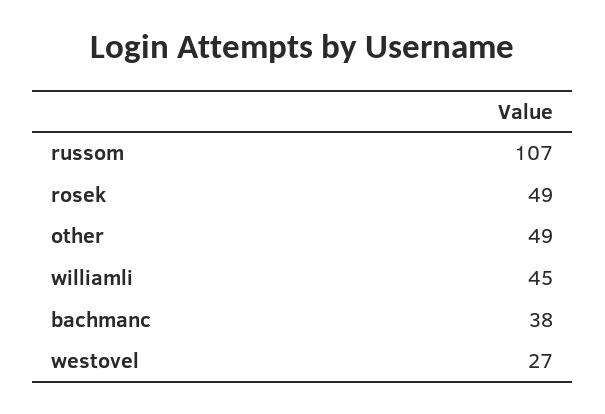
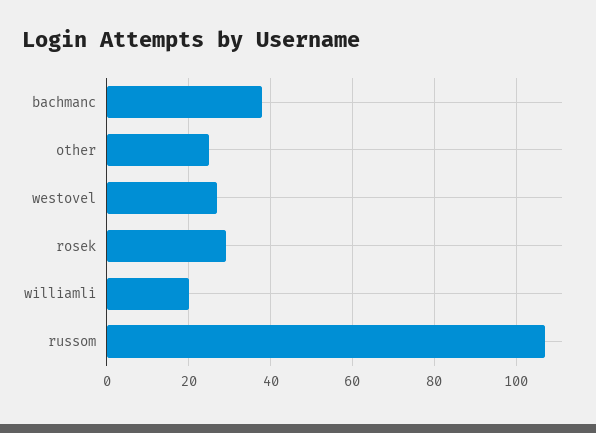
rosek: 49 -> 30
other: 49 -> 25
williamli: 45 -> 20

